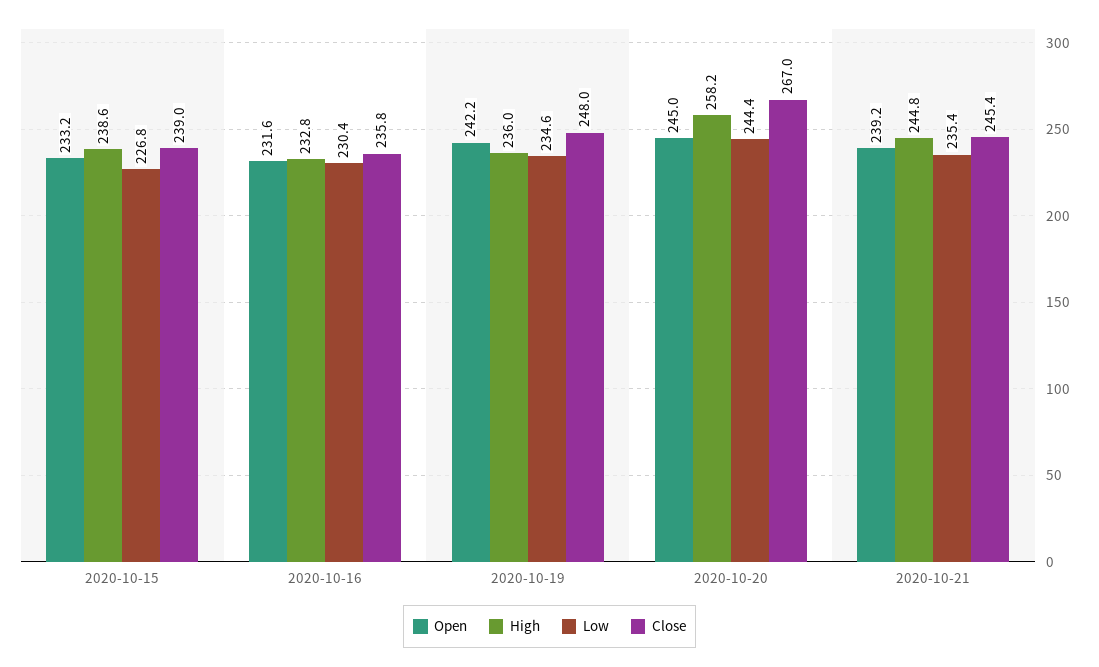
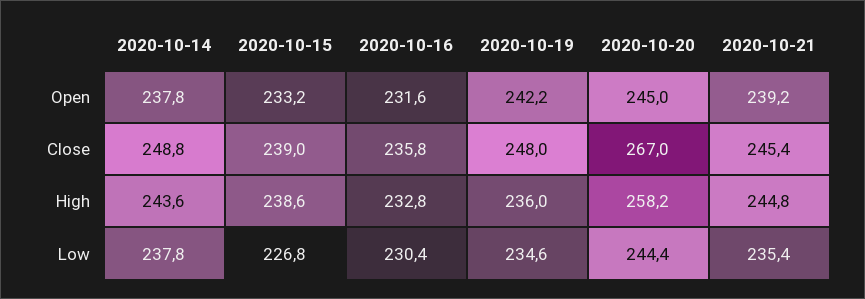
Open, 2020-10-14: none -> 237.8
Close, 2020-10-14: none -> 248.8
High, 2020-10-14: none -> 243.6
Low, 2020-10-14: none -> 237.8

